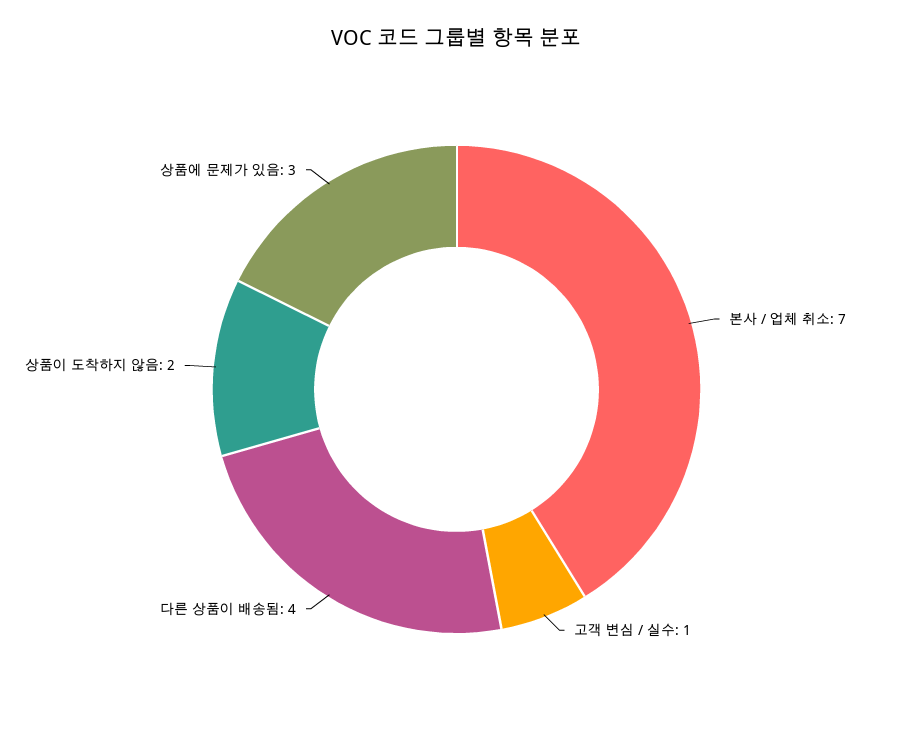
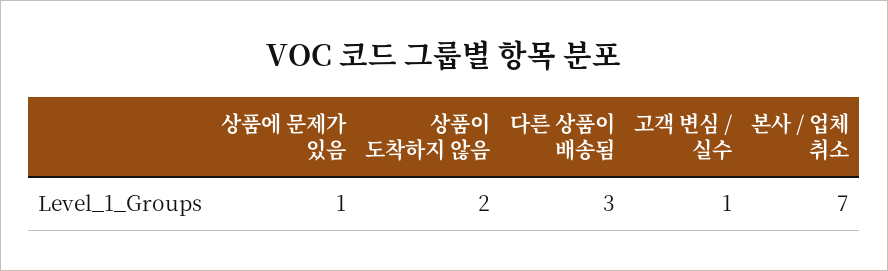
다른 상품이 배송됨: 4 -> 3
상품에 문제가 있음: 3 -> 1

